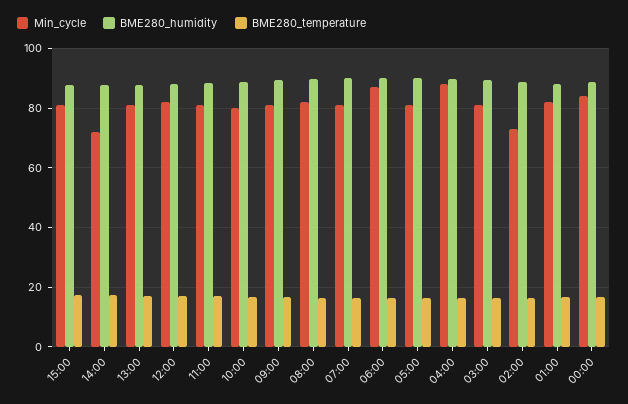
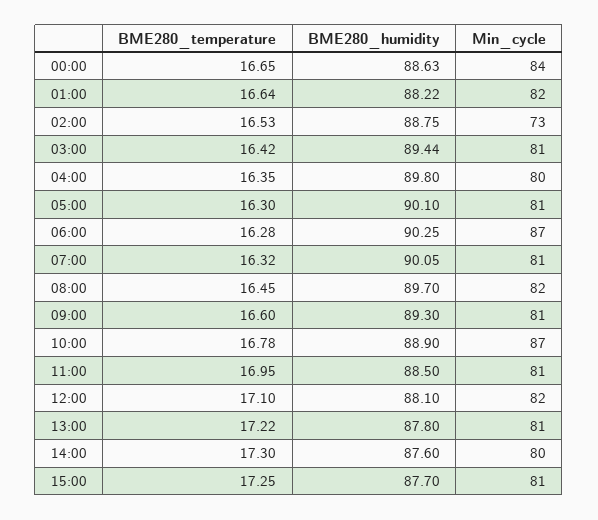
Min_cycle, 14:00: 72.5 -> 80
Min_cycle, 10:00: 80 -> 87
Min_cycle, 04:00: 87.5 -> 80

